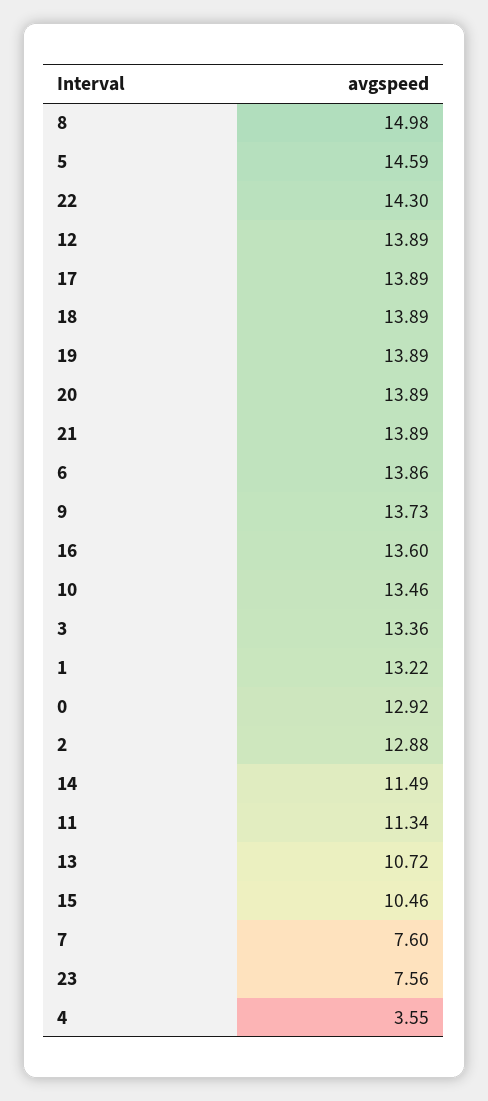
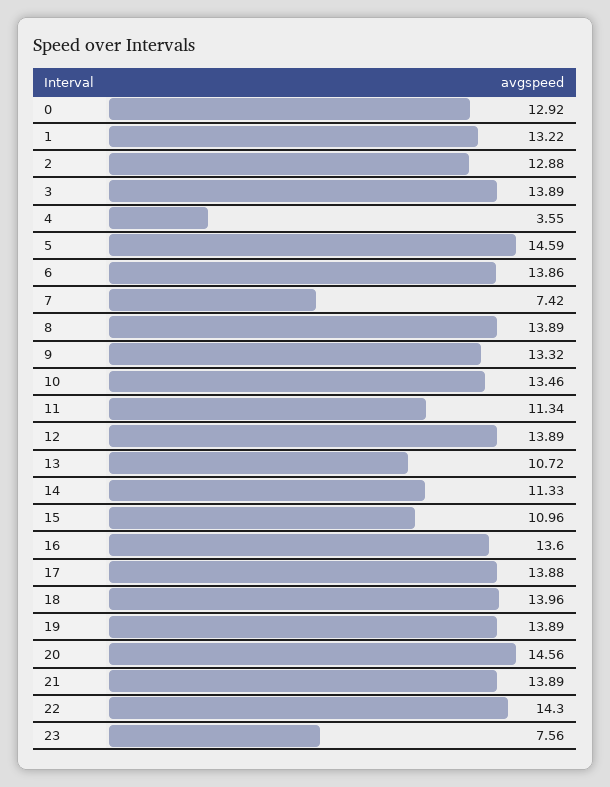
8: 14.98 -> 13.89
17: 13.89 -> 13.88
18: 13.89 -> 13.96
20: 13.89 -> 14.56
9: 13.73 -> 13.32
3: 13.36 -> 13.89
14: 11.49 -> 11.33
15: 10.46 -> 10.96
7: 7.6 -> 7.42

